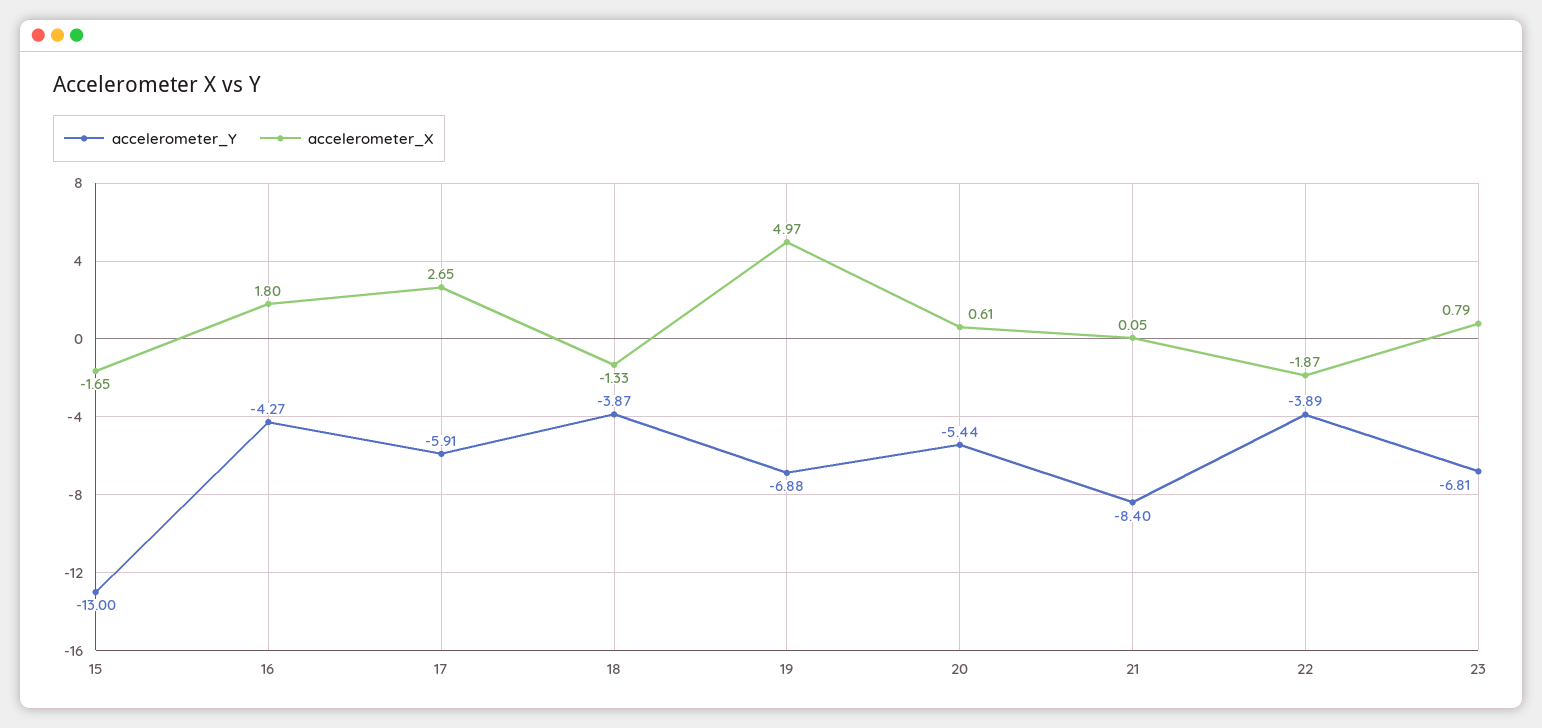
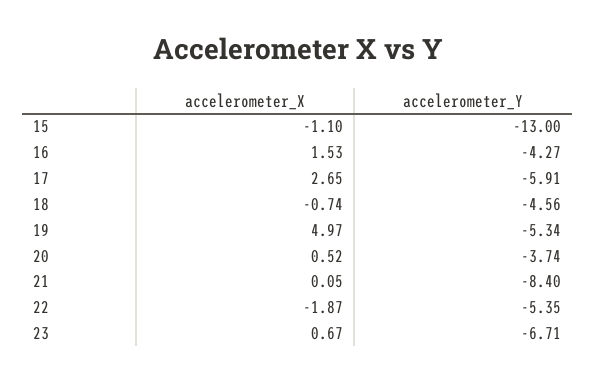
accelerometer_X, 15: -1.65 -> -1.1
accelerometer_X, 16: 1.8 -> 1.53
accelerometer_Y, 18: -3.87 -> -4.56
accelerometer_X, 18: -1.33 -> -0.74
accelerometer_Y, 19: -6.88 -> -5.34
accelerometer_Y, 20: -5.44 -> -3.74
accelerometer_X, 20: 0.61 -> 0.52
accelerometer_Y, 22: -3.89 -> -5.35
accelerometer_Y, 23: -6.81 -> -6.71
accelerometer_X, 23: 0.79 -> 0.67

